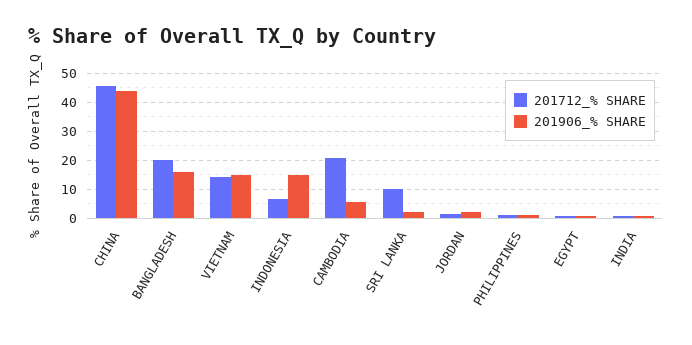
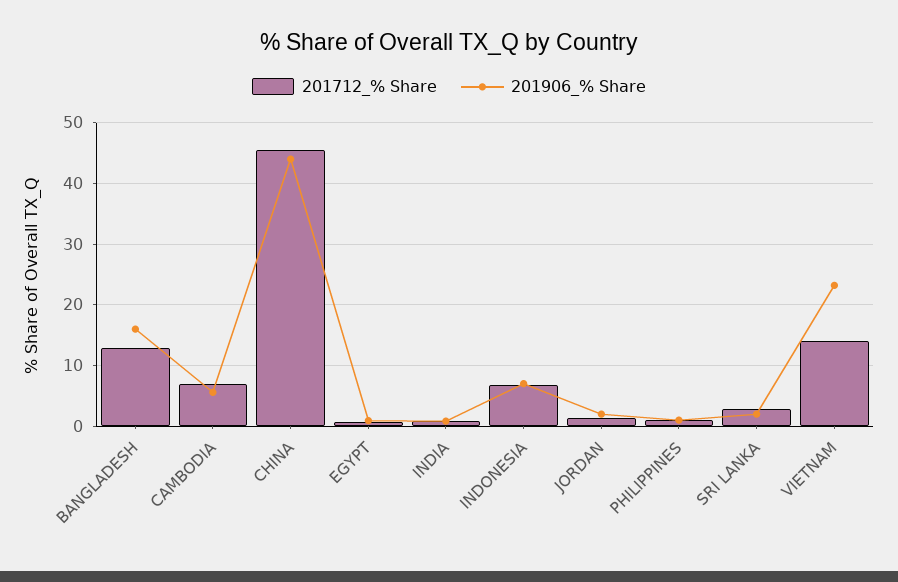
201712_% SHARE, BANGLADESH: 20 -> 13
201906_% SHARE, VIETNAM: 15 -> 23
201906_% SHARE, INDONESIA: 15 -> 7
201712_% SHARE, CAMBODIA: 20 -> 7
201712_% SHARE, SRI LANKA: 10 -> 3

